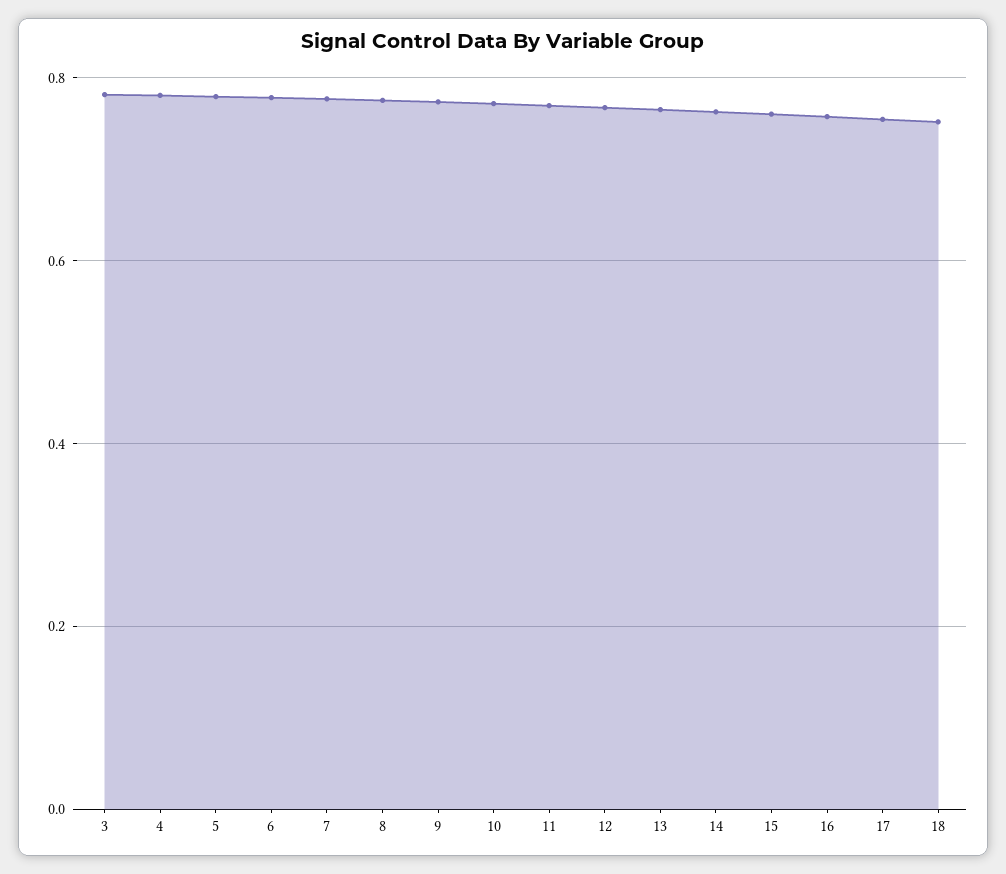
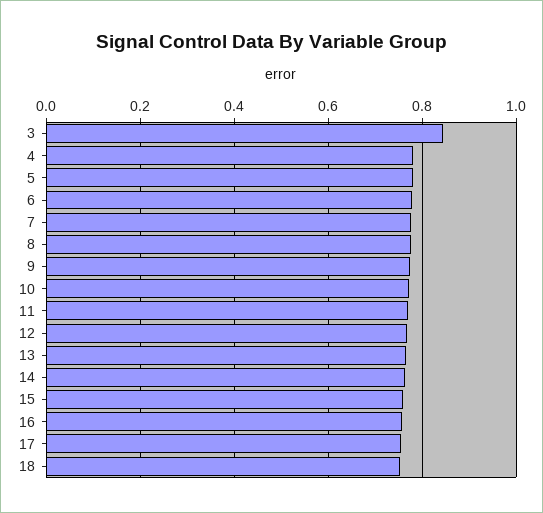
3: 0.78 -> 0.84

